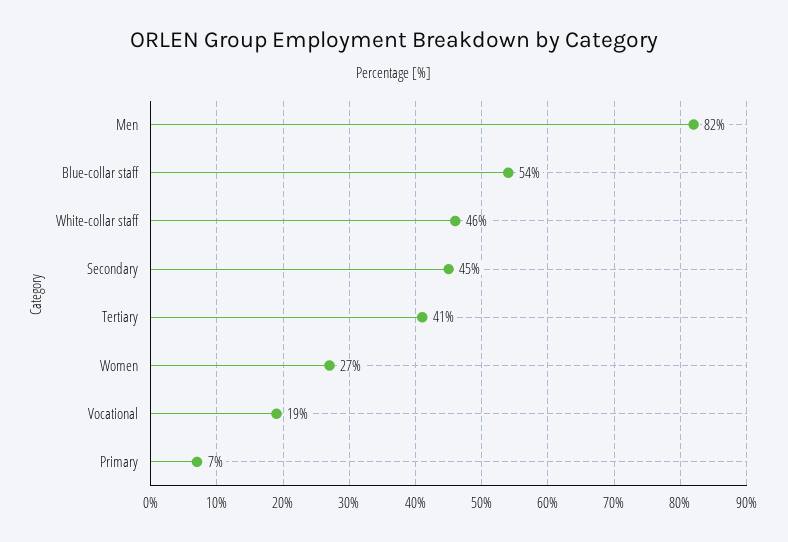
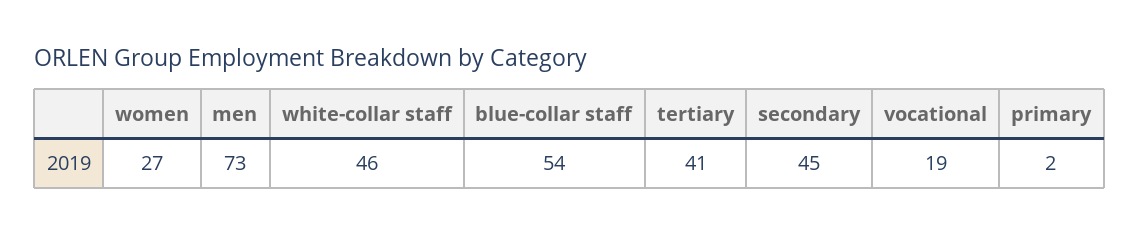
Men: 82 -> 73
Primary: 7 -> 2

